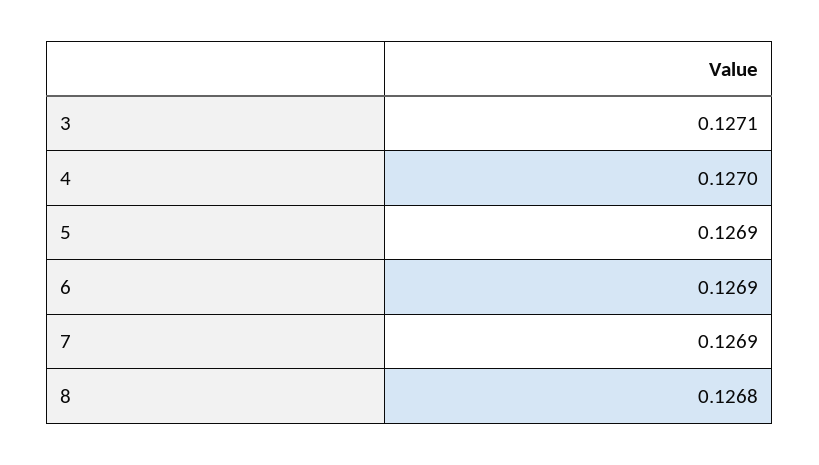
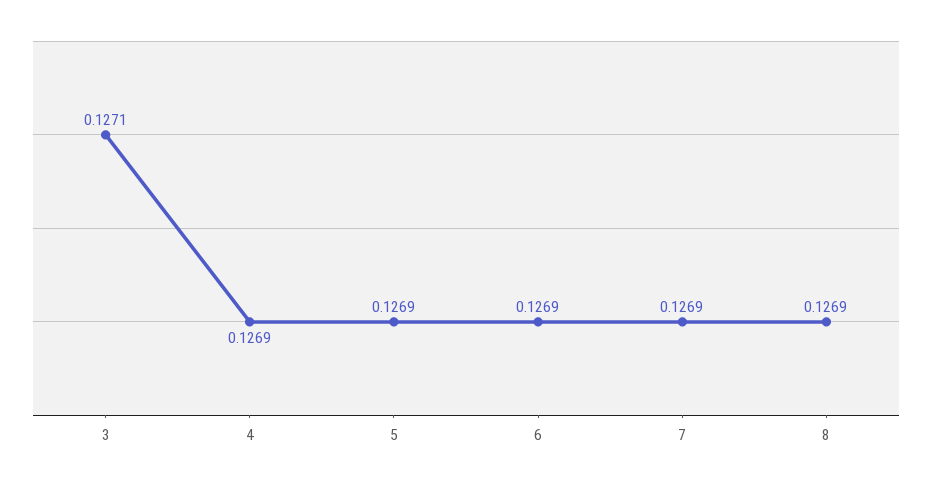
4: 0.127 -> 0.1269
8: 0.1268 -> 0.1269

